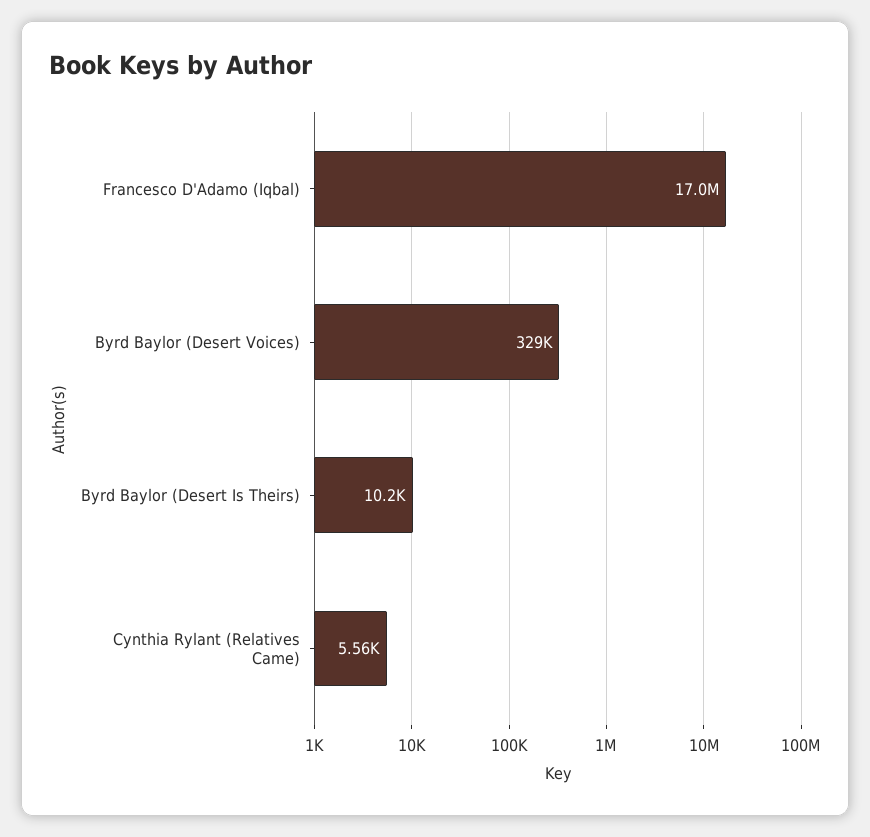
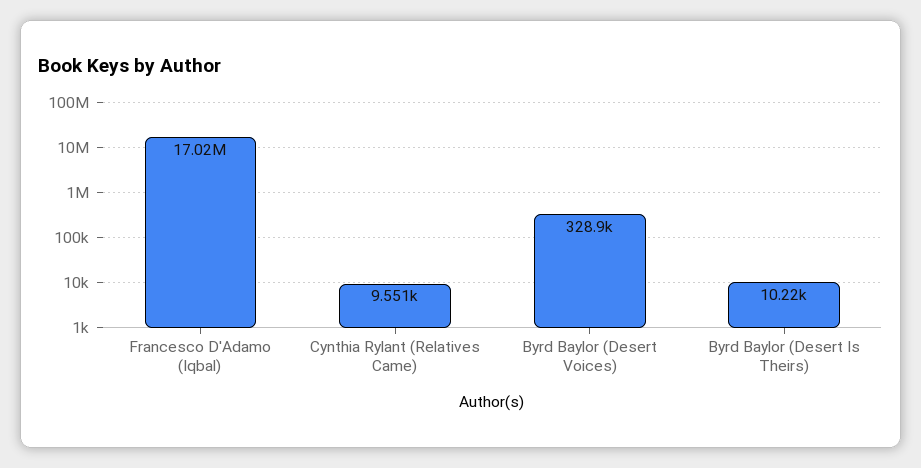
Cynthia Rylant (Relatives Came): 5560 -> 9551

